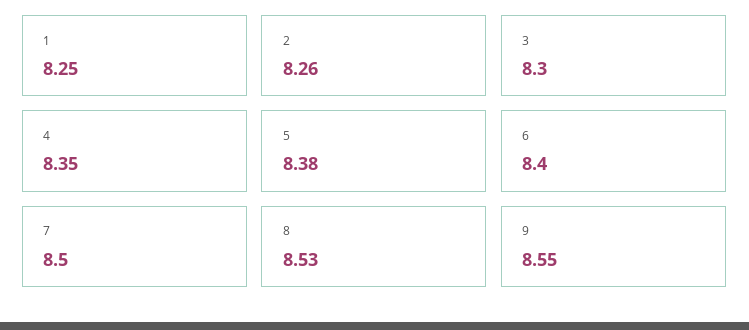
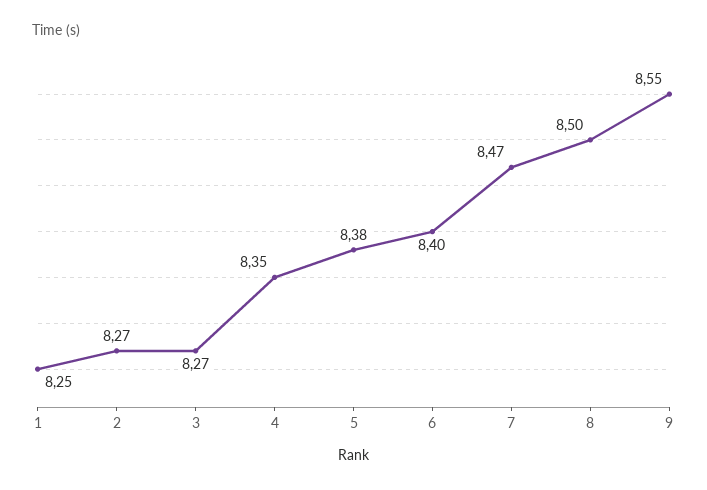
2: 8.26 -> 8.27
3: 8.3 -> 8.27
7: 8.5 -> 8.47
8: 8.53 -> 8.5

